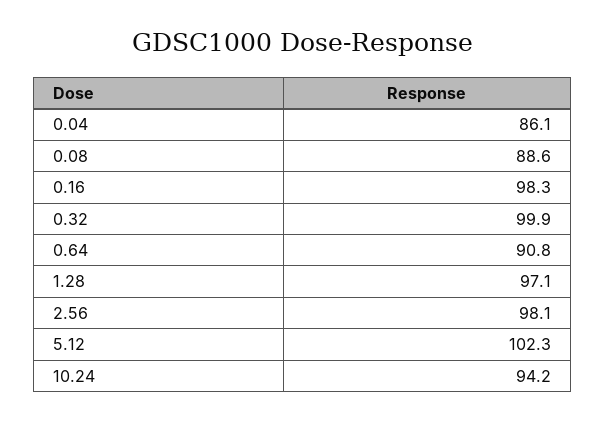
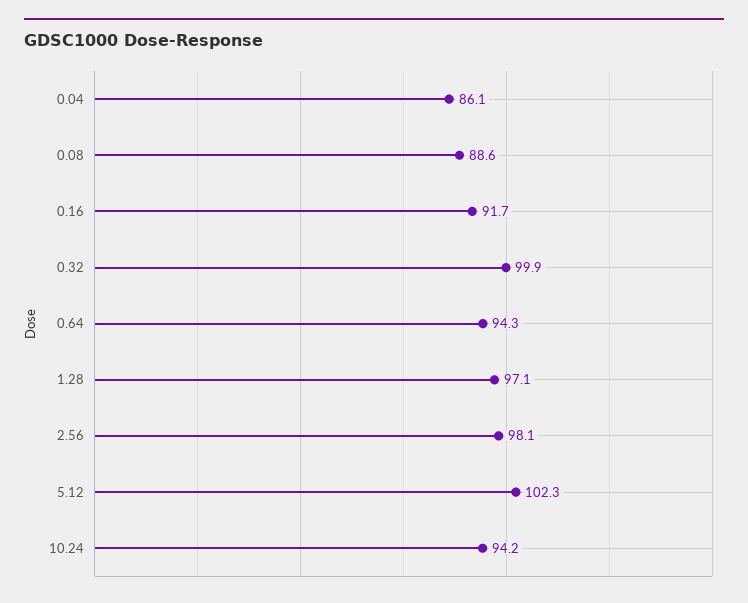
0.16: 98.3 -> 91.7
0.64: 90.8 -> 94.3

